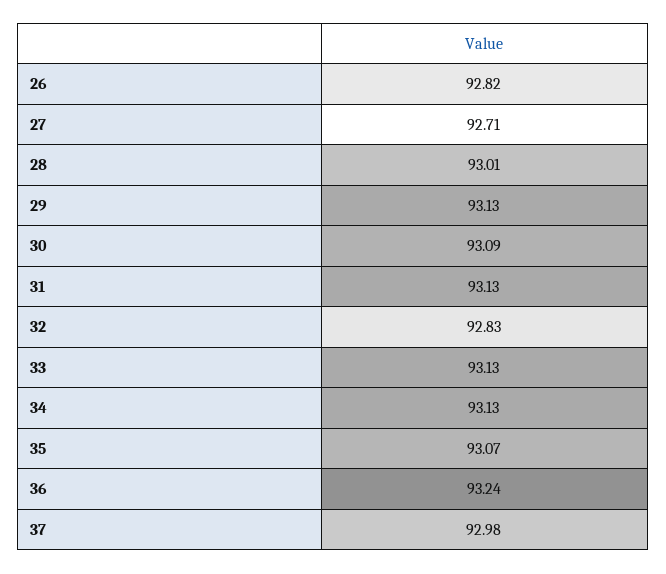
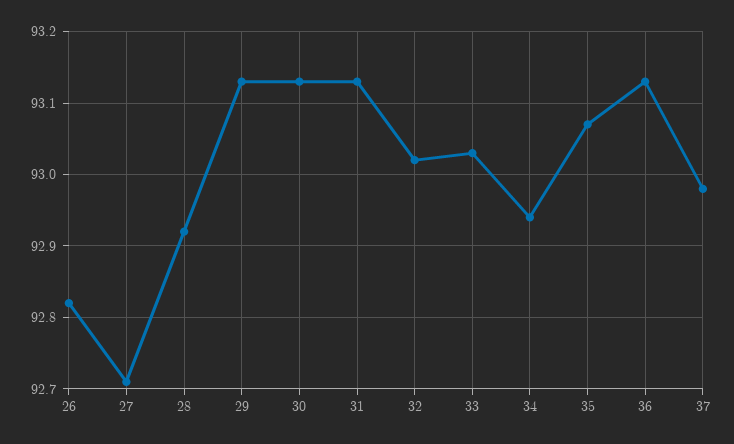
28: 93.01 -> 92.92
30: 93.09 -> 93.13
32: 92.83 -> 93.02
33: 93.13 -> 93.03
34: 93.13 -> 92.94
36: 93.24 -> 93.13

